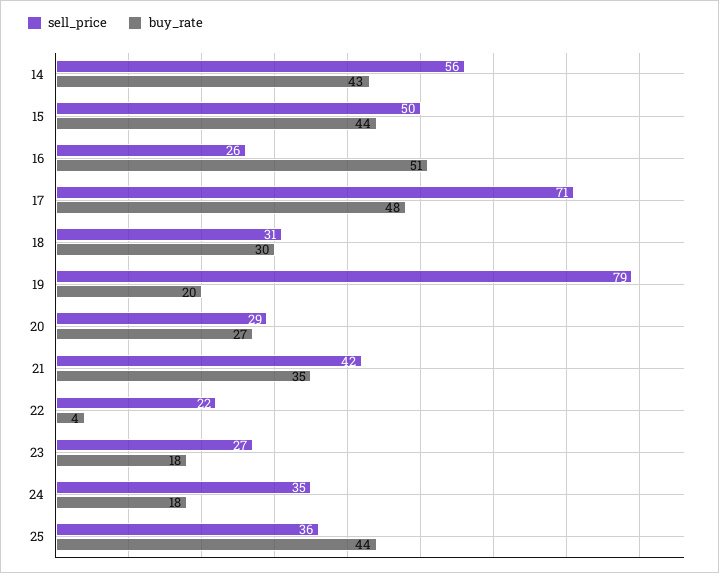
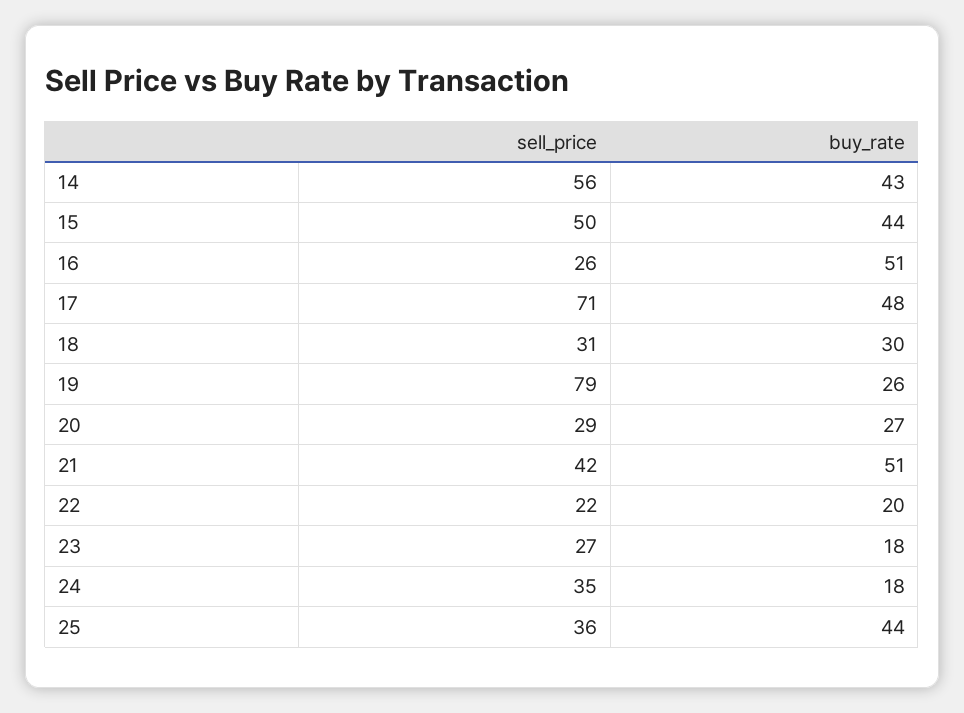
buy_rate, 19: 20 -> 26
buy_rate, 21: 35 -> 51
buy_rate, 22: 4 -> 20

